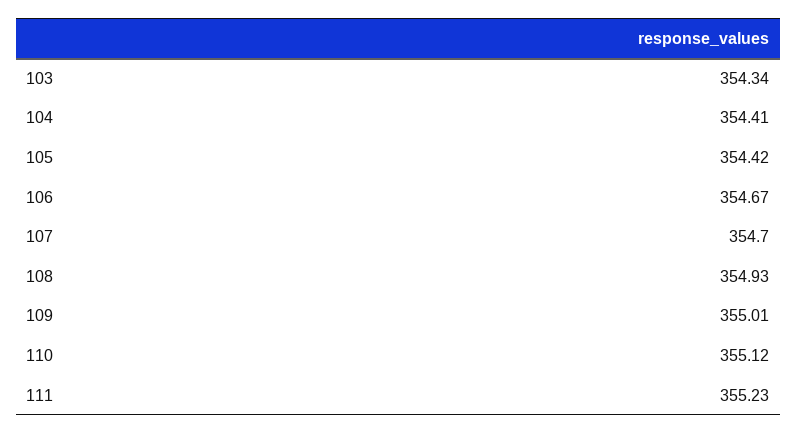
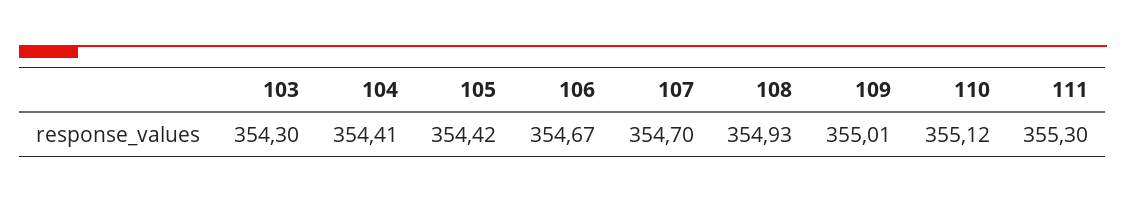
103: 354.34 -> 354.3
111: 355.23 -> 355.3

